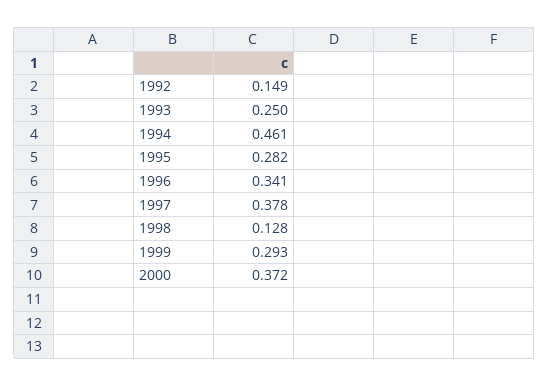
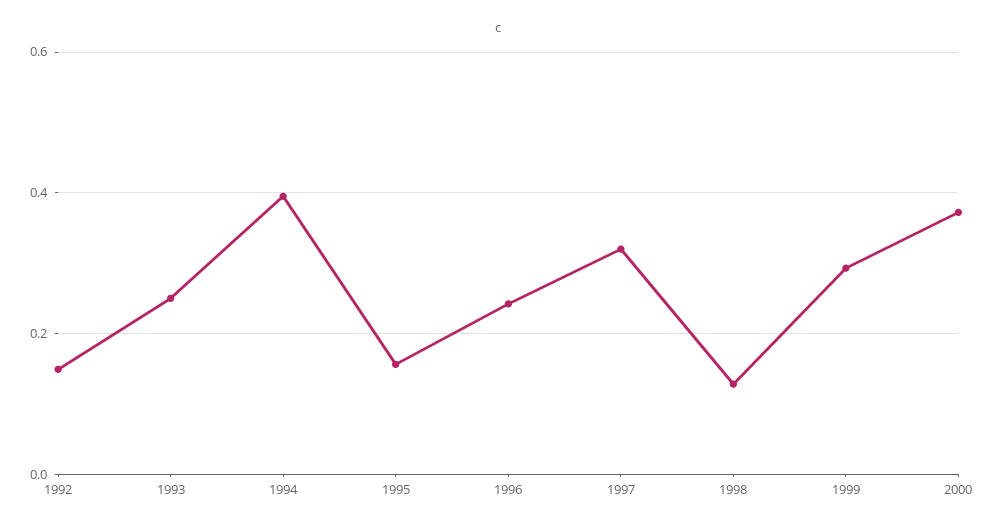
1994: 0.461 -> 0.4
1995: 0.282 -> 0.16
1996: 0.341 -> 0.24
1997: 0.378 -> 0.32

